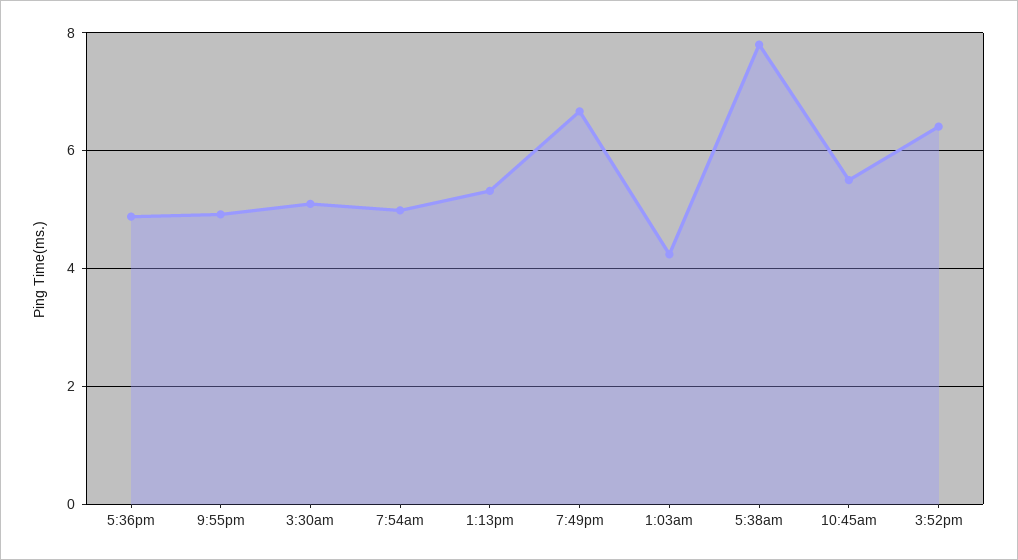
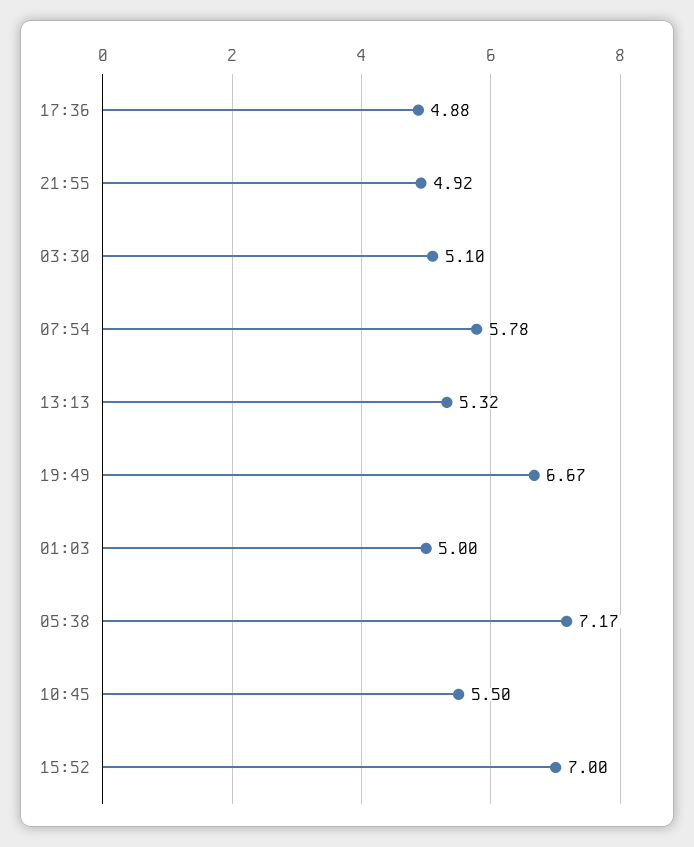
7:54am: 5 -> 5.78
1:03am: 4.2 -> 5
5:38am: 7.8 -> 7.17
3:52pm: 6.4 -> 7

